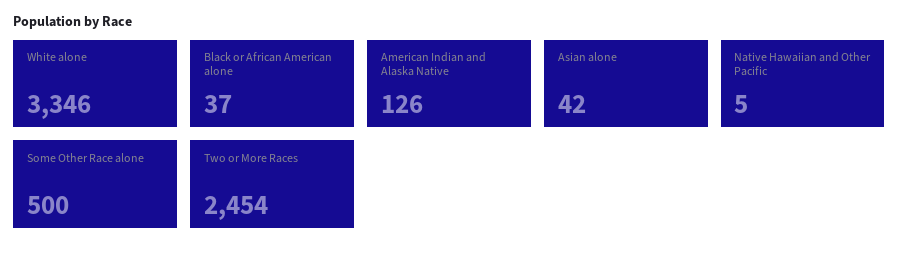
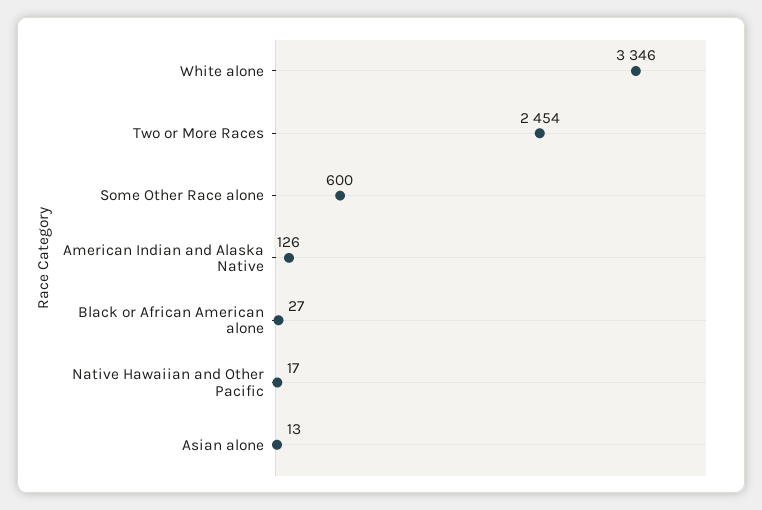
Black or African American alone: 37 -> 27
Asian alone: 42 -> 13
Native Hawaiian and Other Pacific: 5 -> 17
Some Other Race alone: 500 -> 600

